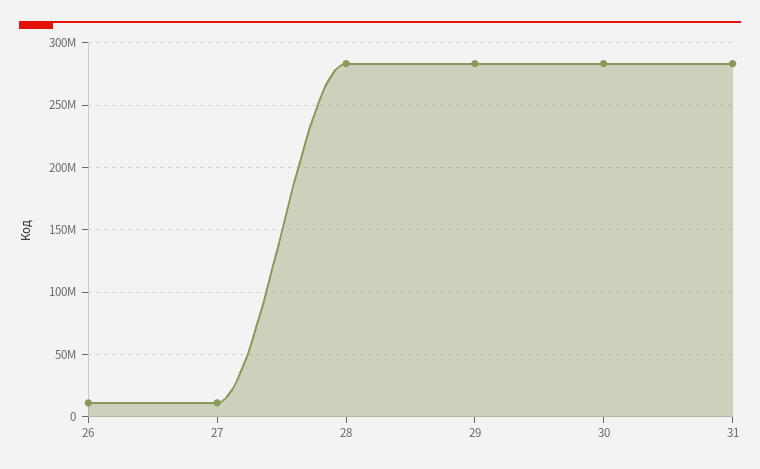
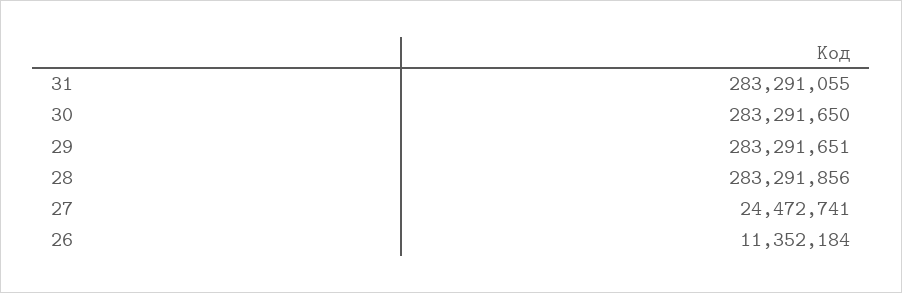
27: 10000000 -> 24472741

